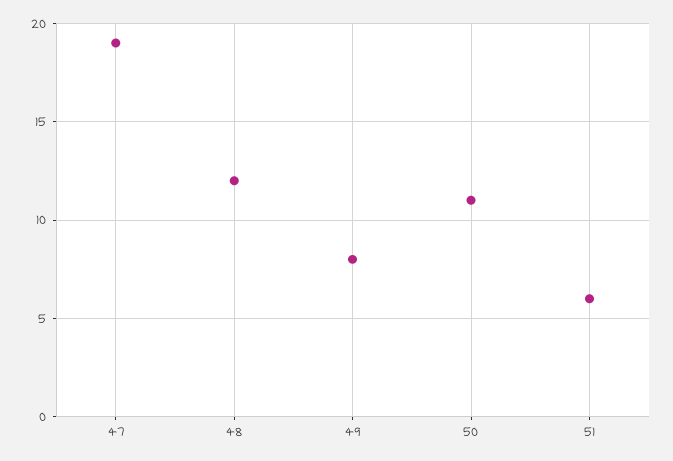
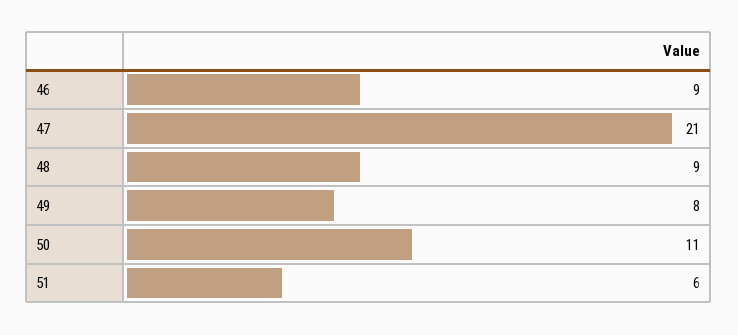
47: 19 -> 21
48: 12 -> 9
46: none -> 9

